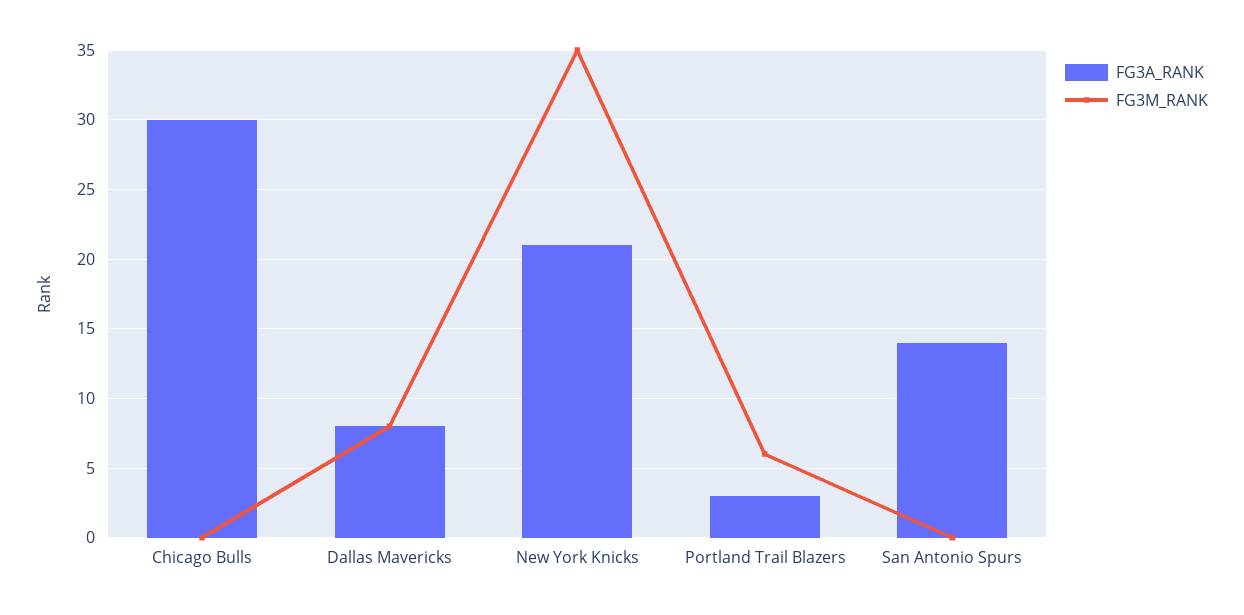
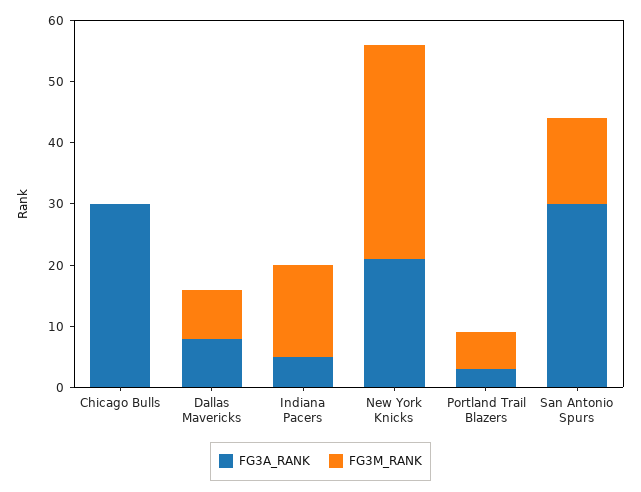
FG3A_RANK, San Antonio Spurs: 14 -> 30
FG3M_RANK, San Antonio Spurs: 0 -> 15
FG3A_RANK, Indiana Pacers: none -> 5
FG3M_RANK, Indiana Pacers: none -> 15

